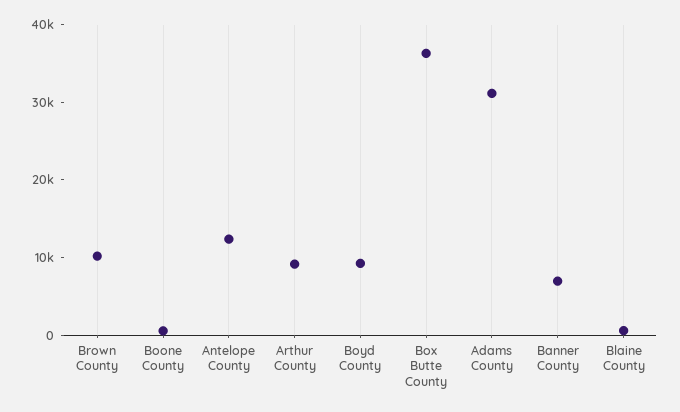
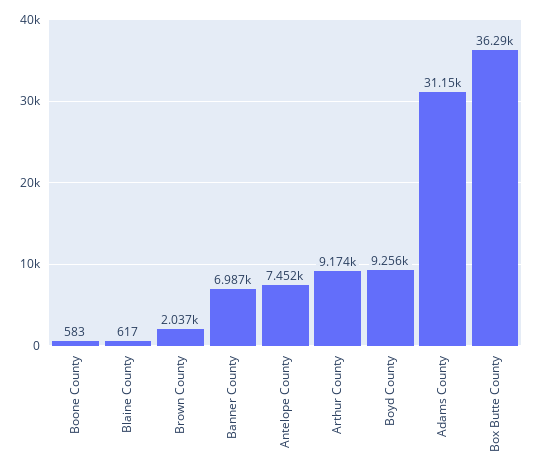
Brown County: 10000 -> 2037
Antelope County: 12000 -> 7452

